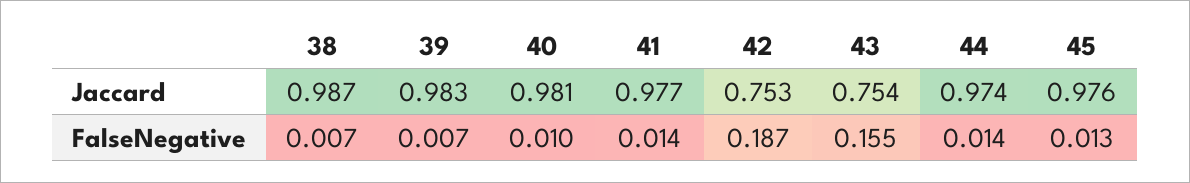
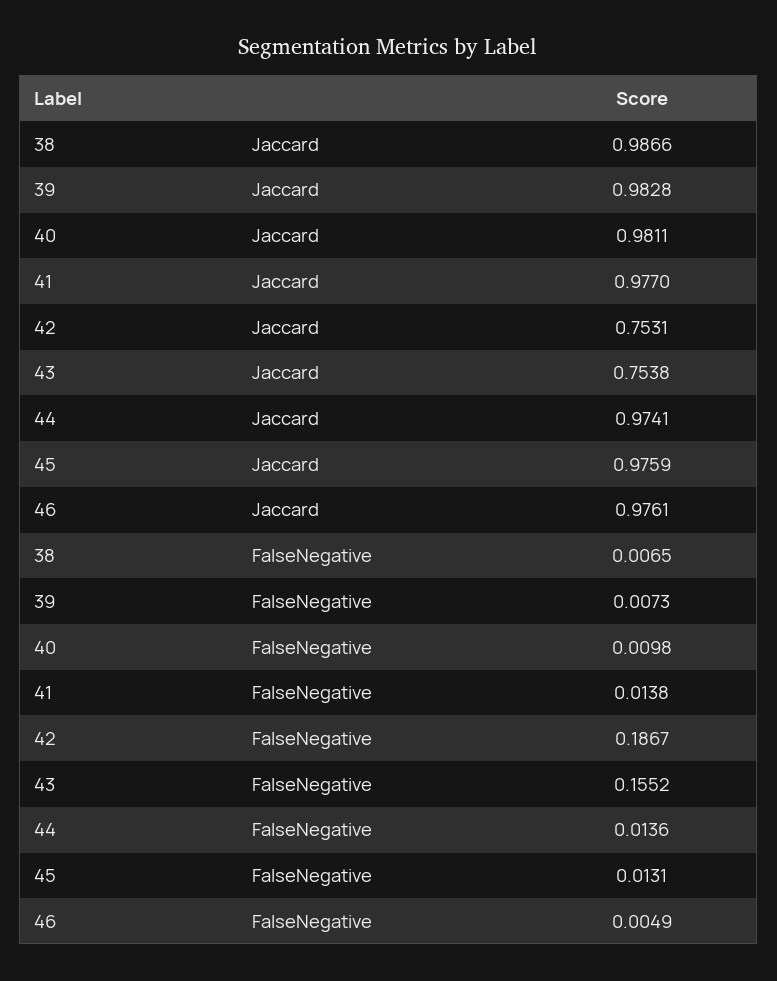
46, Jaccard: none -> 0.9761
46, FalseNegative: none -> 0.0049

